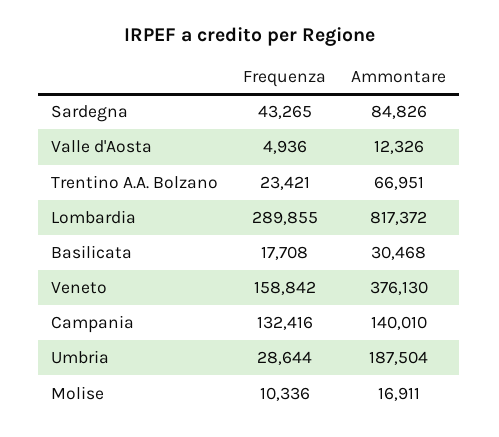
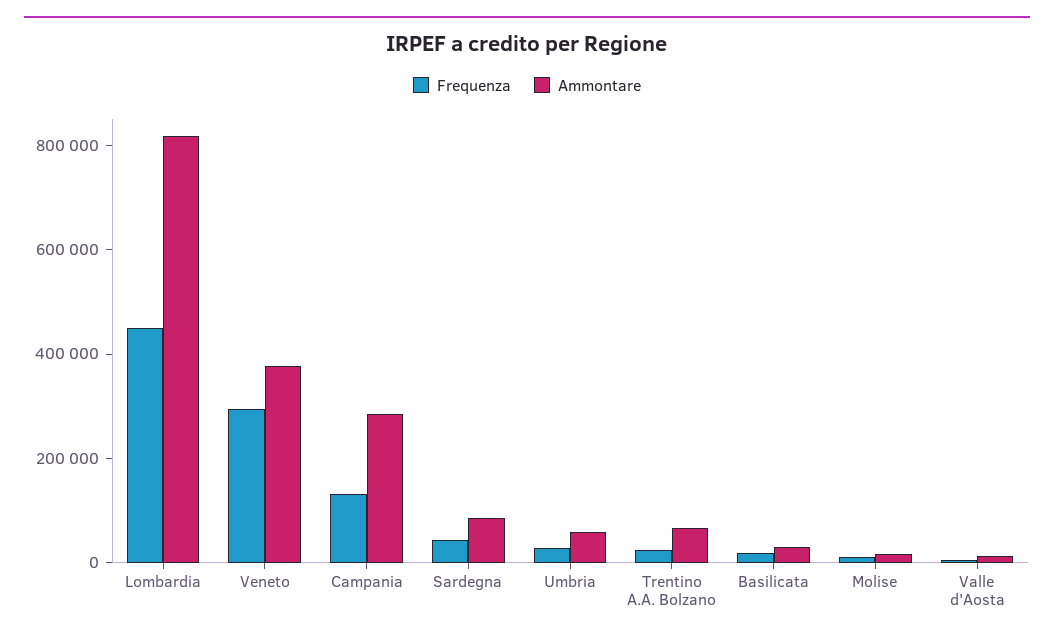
Frequenza, Lombardia: 289855 -> 450000
Frequenza, Veneto: 158842 -> 300000
Ammontare, Campania: 140010 -> 300000
Ammontare, Umbria: 187504 -> 50000

